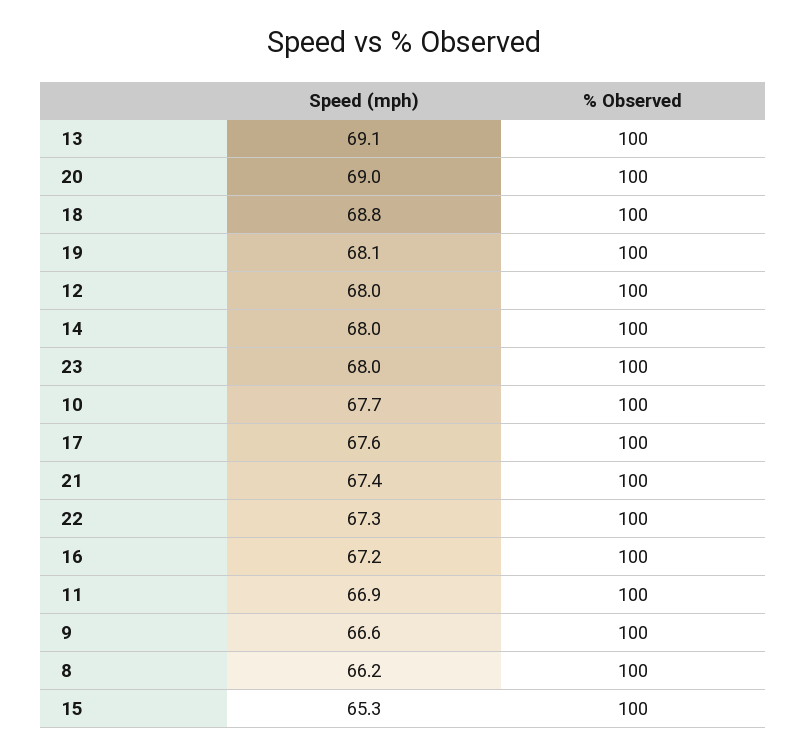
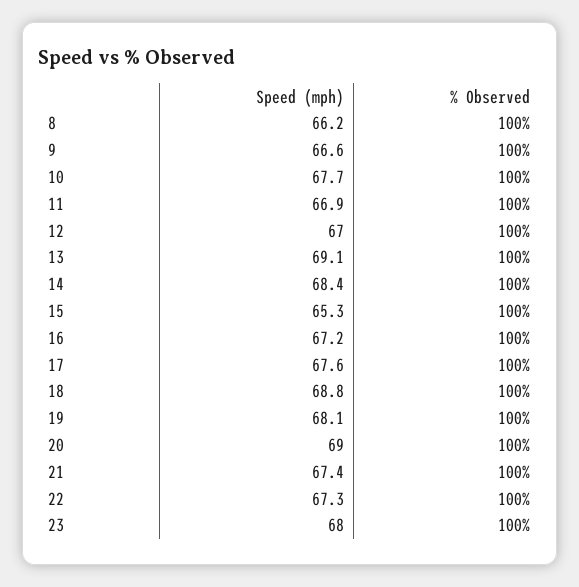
Speed (mph), 12: 68 -> 67
Speed (mph), 14: 68 -> 68.4

